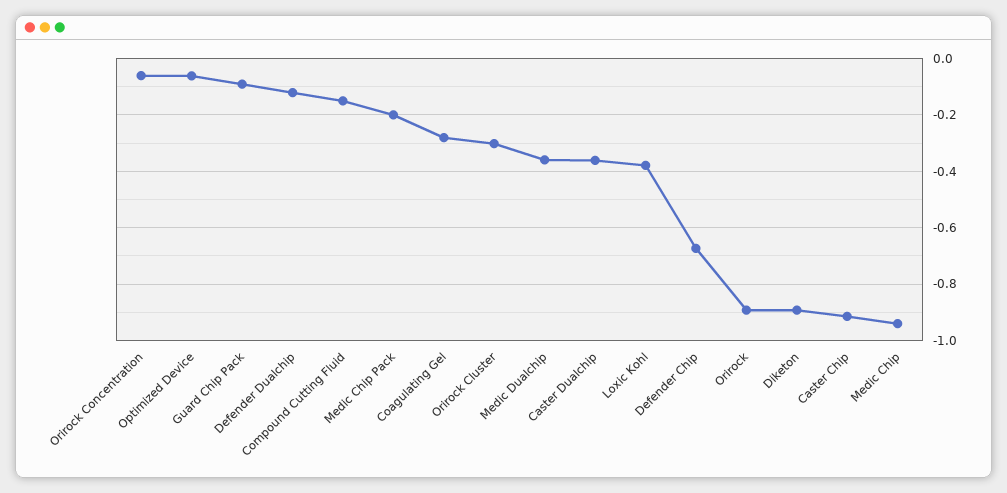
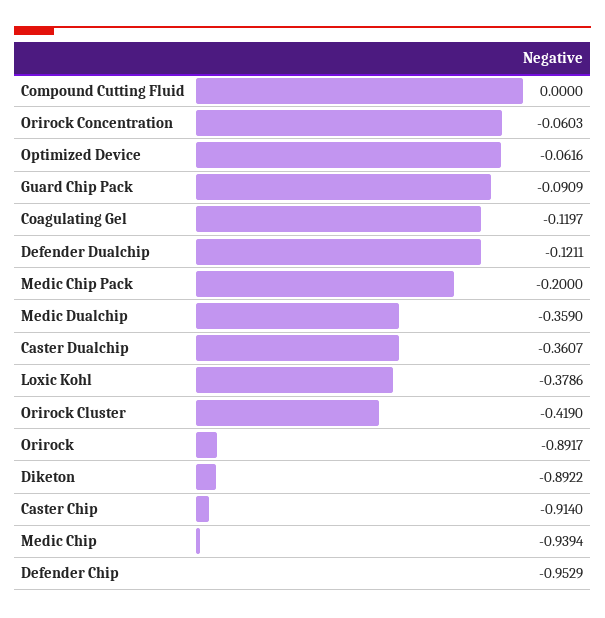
Compound Cutting Fluid: -0.15 -> 0
Coagulating Gel: -0.275 -> -0.1197
Orirock Cluster: -0.3 -> -0.419
Defender Chip: -0.675 -> -0.9529

